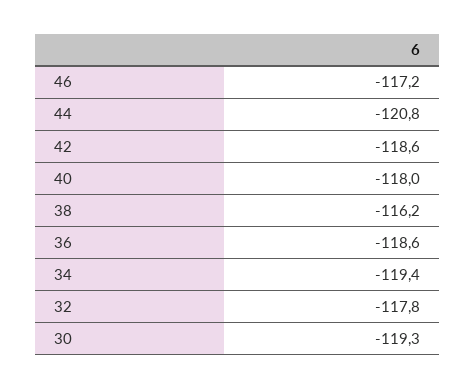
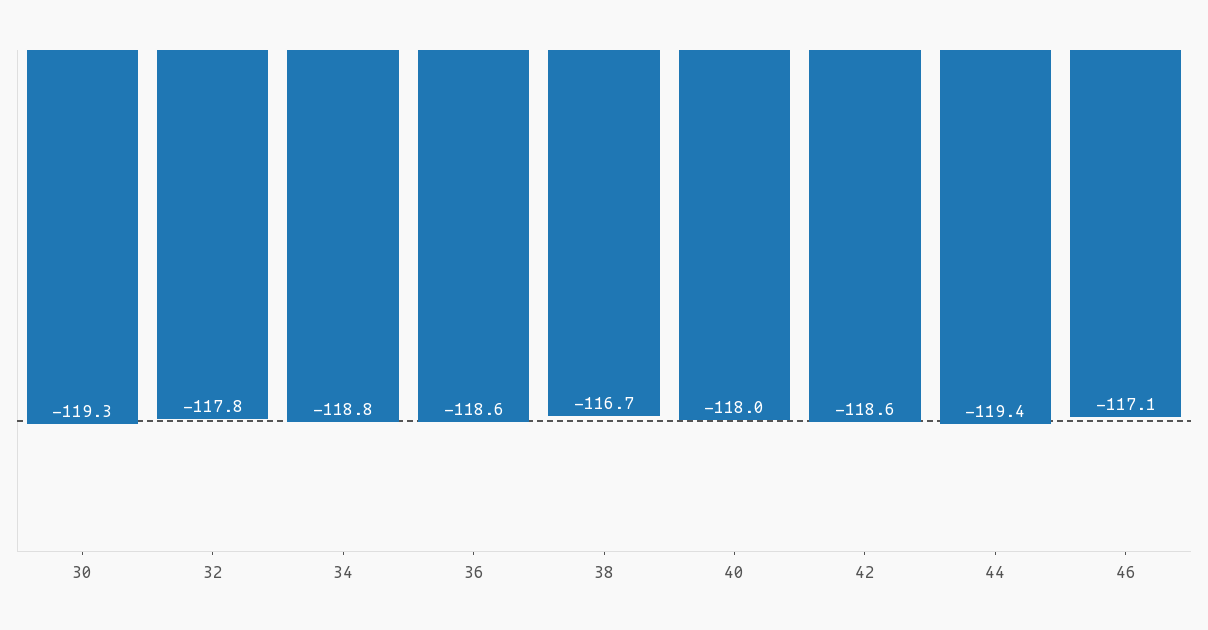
46: -117.2 -> -117.1
44: -120.8 -> -119.4
38: -116.2 -> -116.7
34: -119.4 -> -118.8

